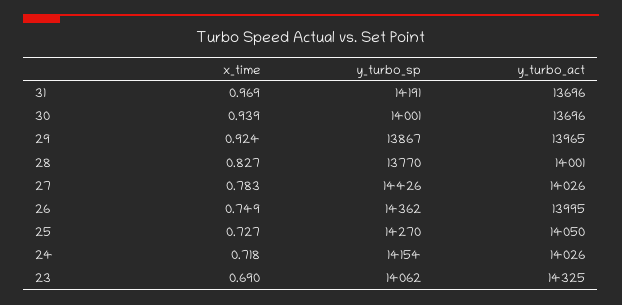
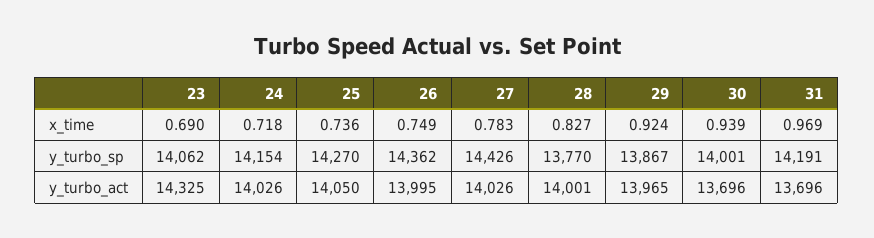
x_time, 25: 0.727 -> 0.736

